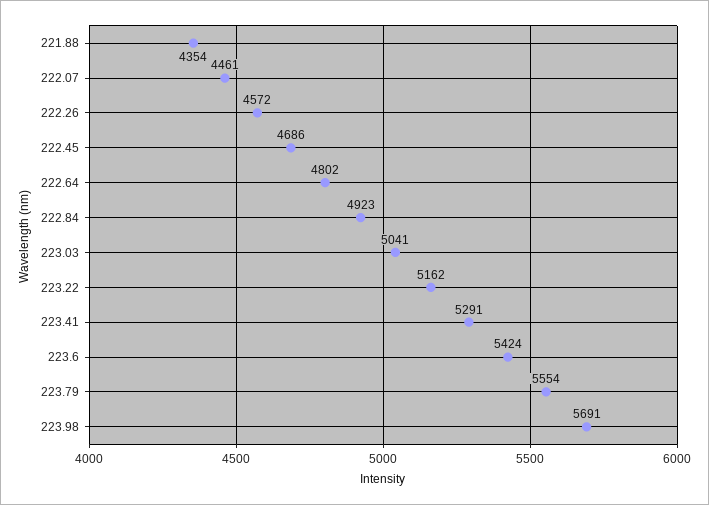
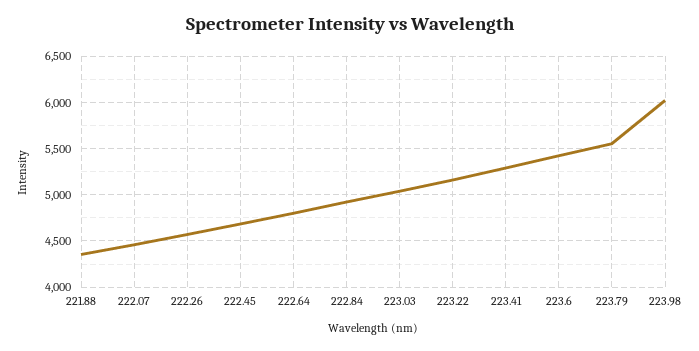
223.98: 5691 -> 6000

